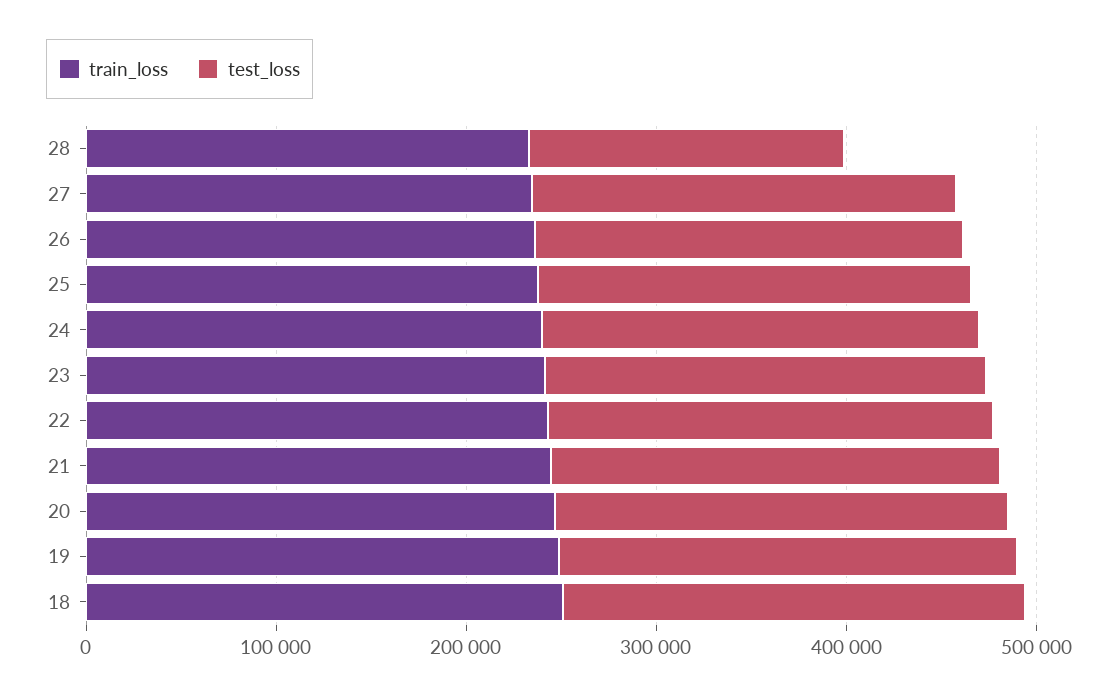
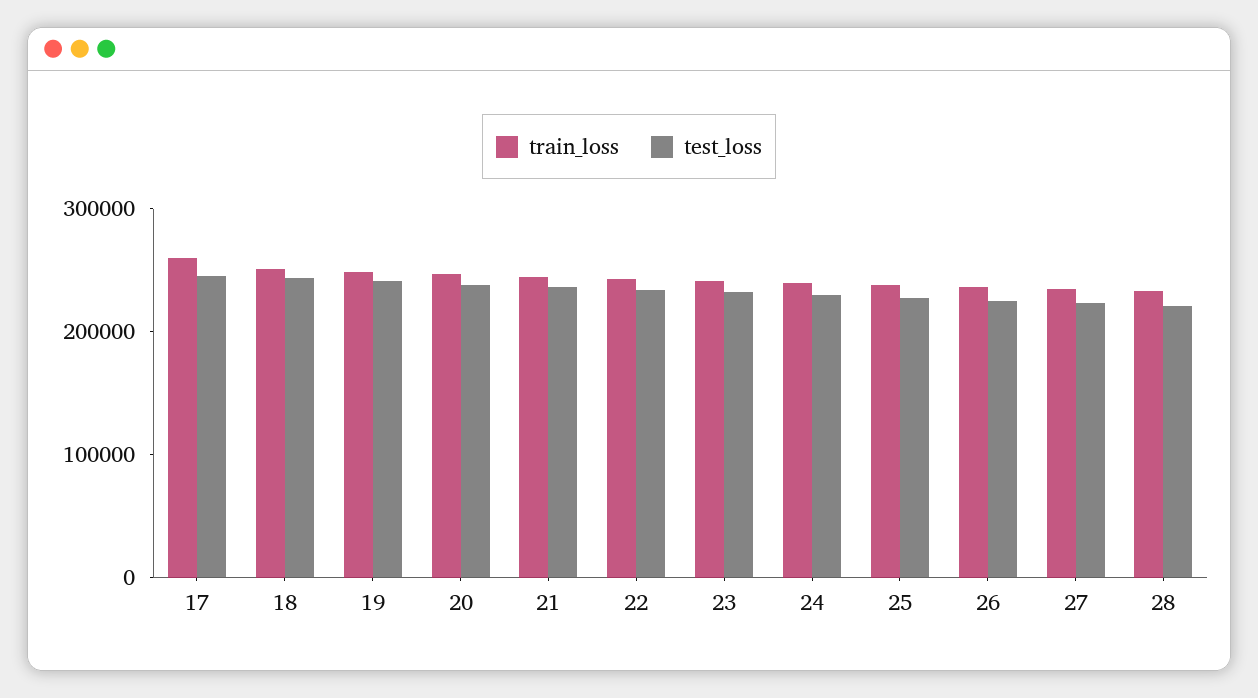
test_loss, 28: 160000 -> 220000
train_loss, 17: none -> 260000
test_loss, 17: none -> 240000

